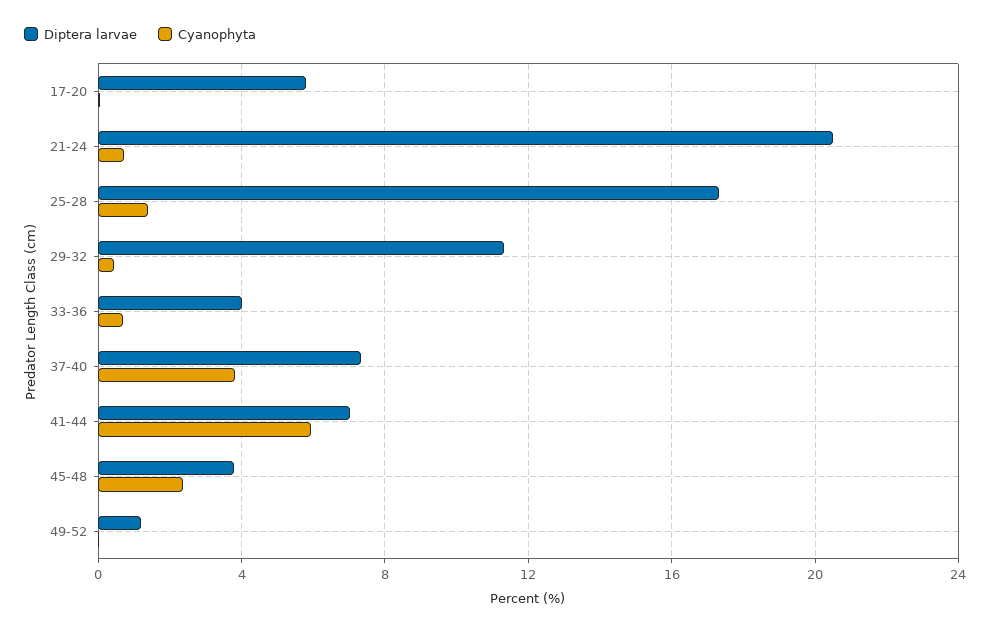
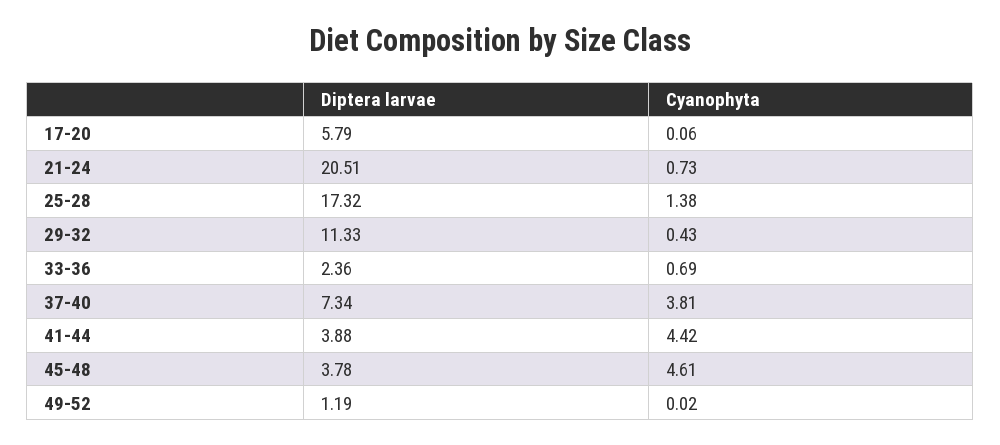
Diptera larvae, 33-36: 4 -> 2.36
Diptera larvae, 41-44: 7 -> 3.88
Cyanophyta, 41-44: 6 -> 4.42
Cyanophyta, 45-48: 2.5 -> 4.61

